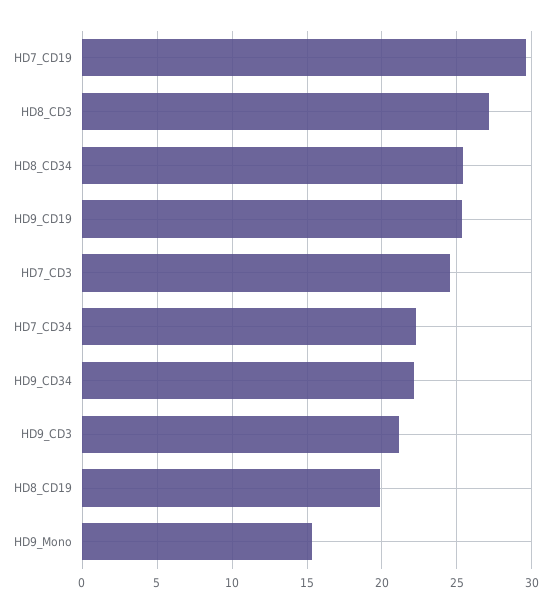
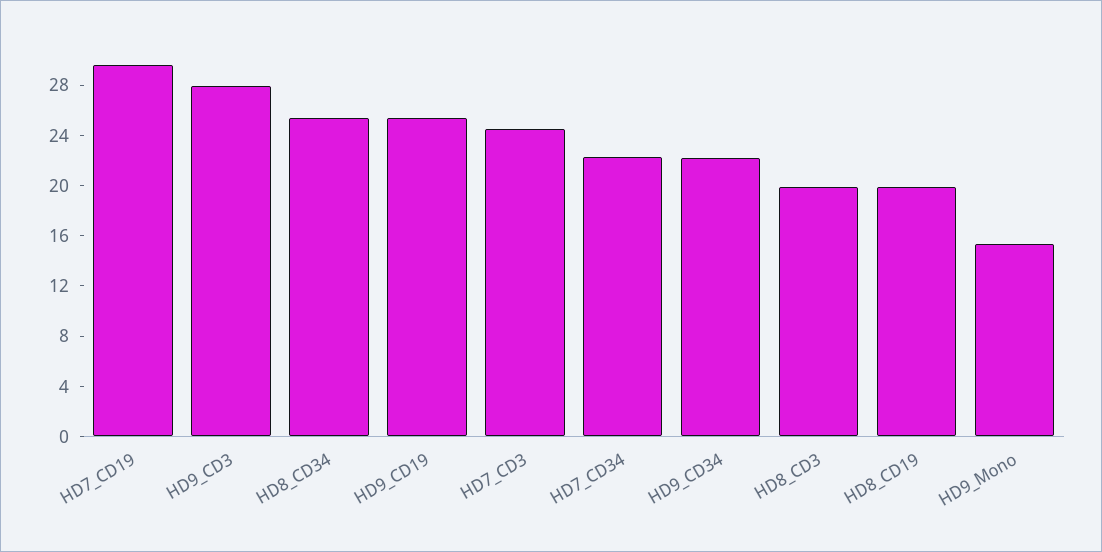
HD8_CD3: 27 -> 20
HD9_CD3: 21 -> 28

